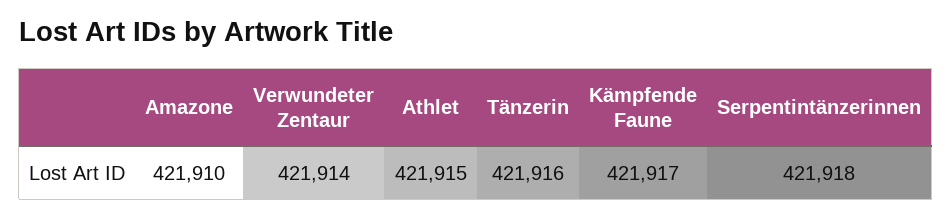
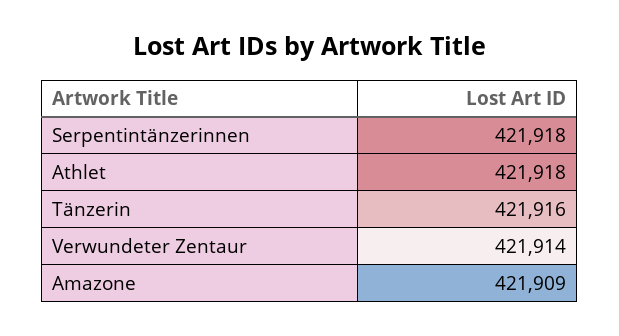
Amazone: 421910 -> 421909
Athlet: 421915 -> 421918
Kämpfende Faune: 421917 -> none

